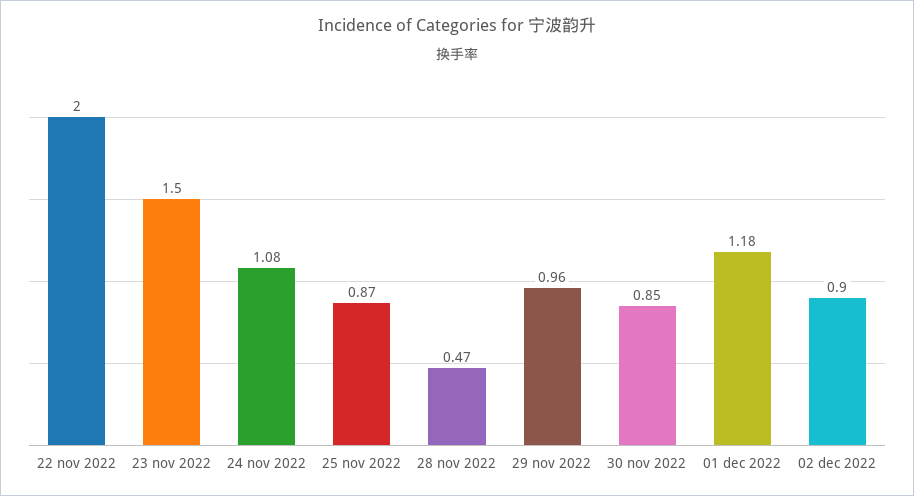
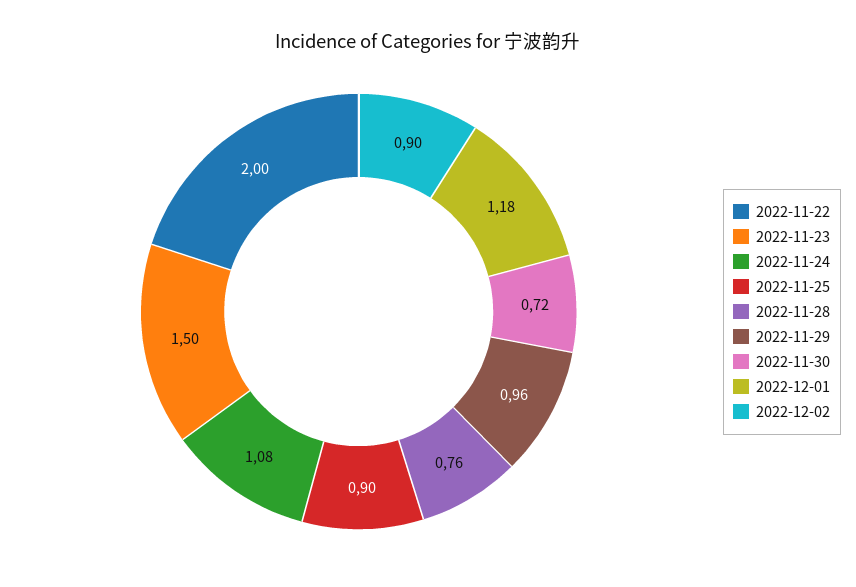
25 nov 2022: 0.87 -> 0.9
28 nov 2022: 0.47 -> 0.76
30 nov 2022: 0.85 -> 0.72

